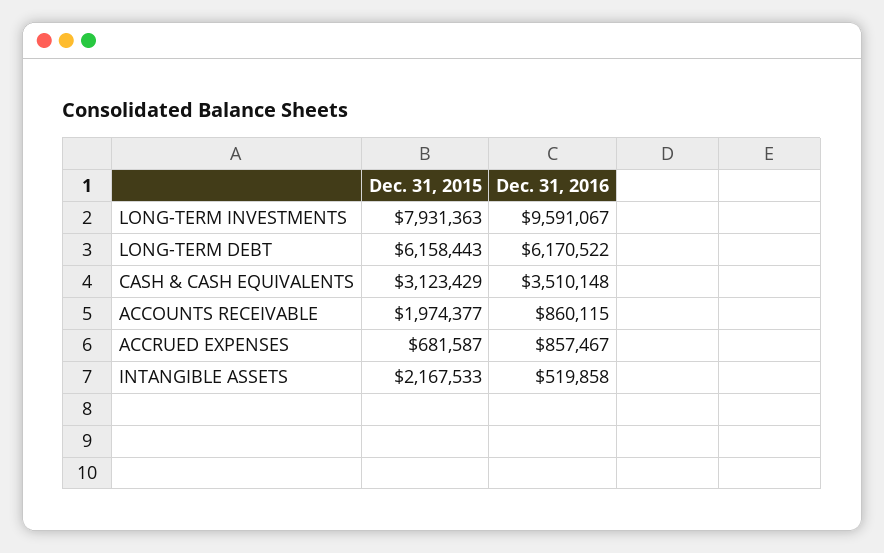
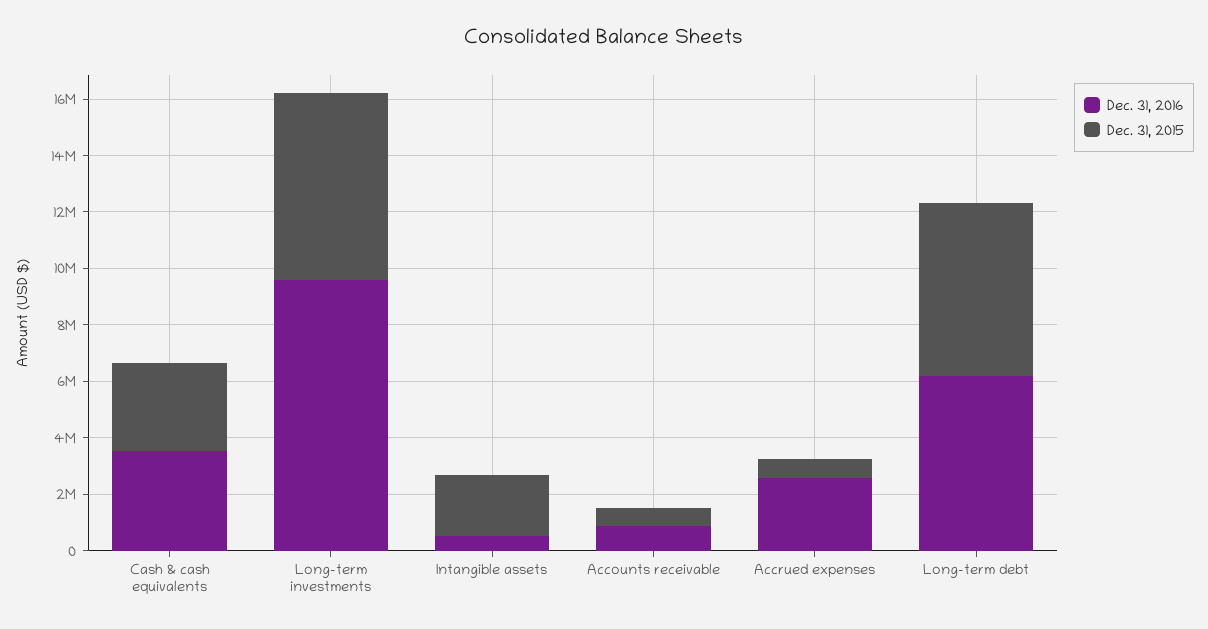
Dec. 31, 2015, LONG-TERM INVESTMENTS: 7931363 -> 6500000
Dec. 31, 2015, ACCOUNTS RECEIVABLE: 1974377 -> 500000
Dec. 31, 2016, ACCRUED EXPENSES: 857467 -> 2500000

